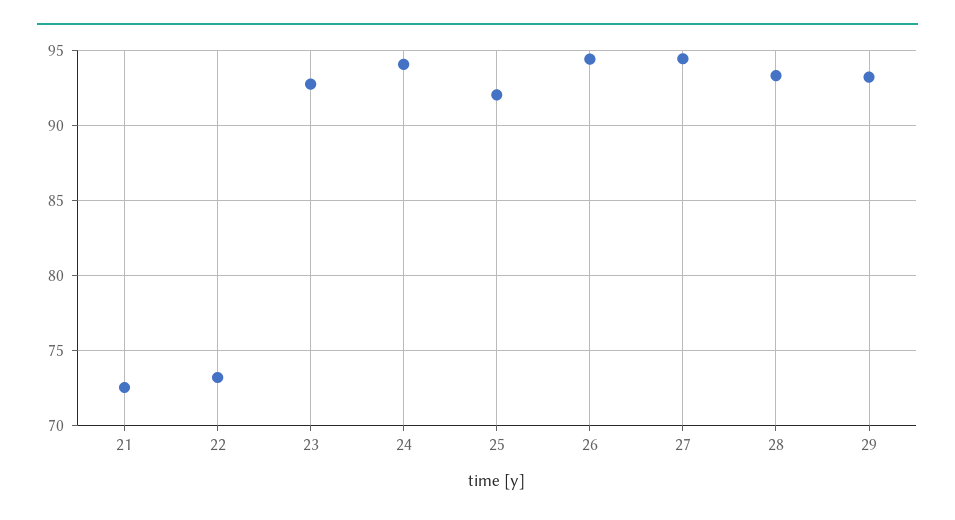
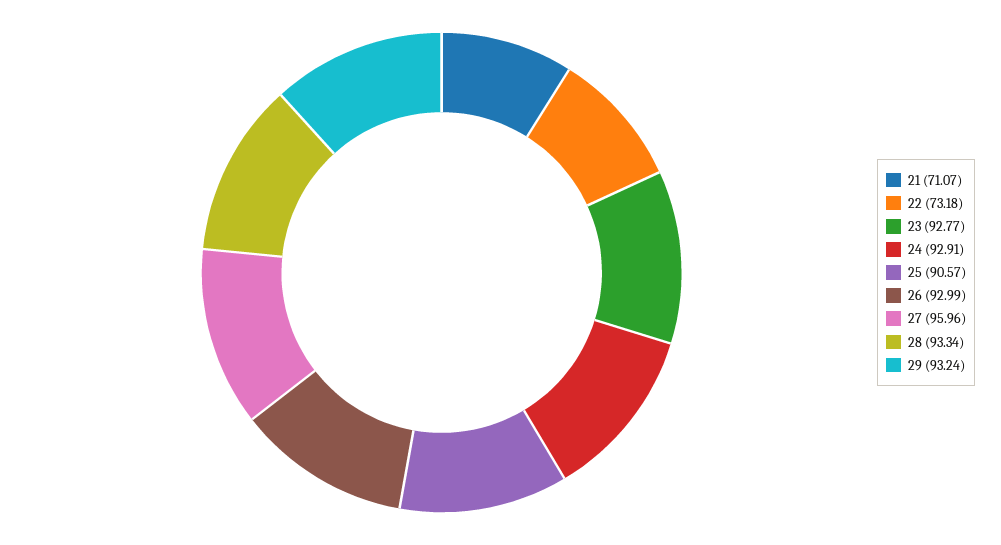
21: 72.5 -> 71.07
24: 94 -> 92.91
25: 92 -> 90.57
26: 94.5 -> 92.99
27: 94.5 -> 95.96

